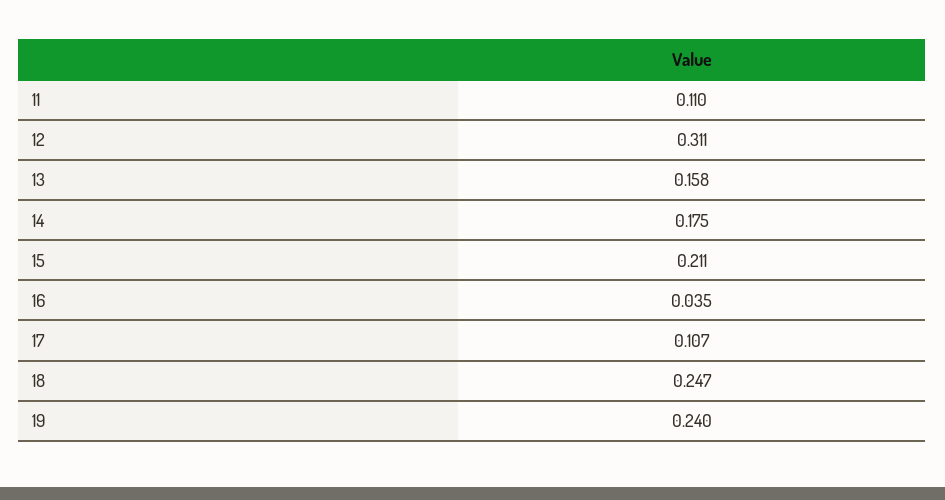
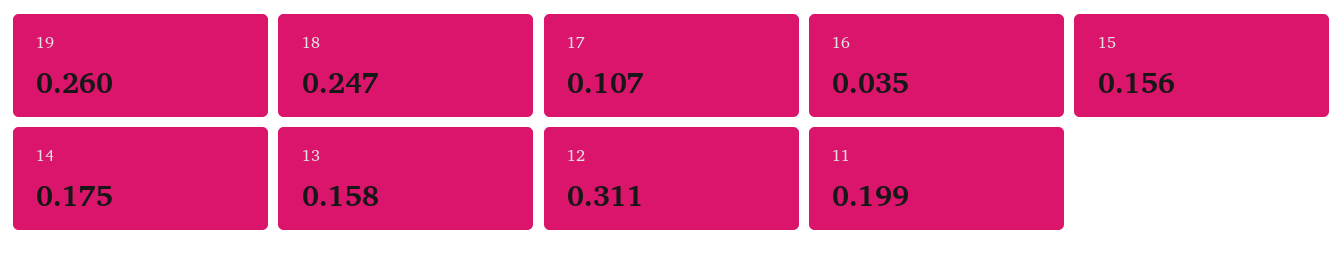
11: 0.11 -> 0.199
15: 0.211 -> 0.156
19: 0.24 -> 0.26

